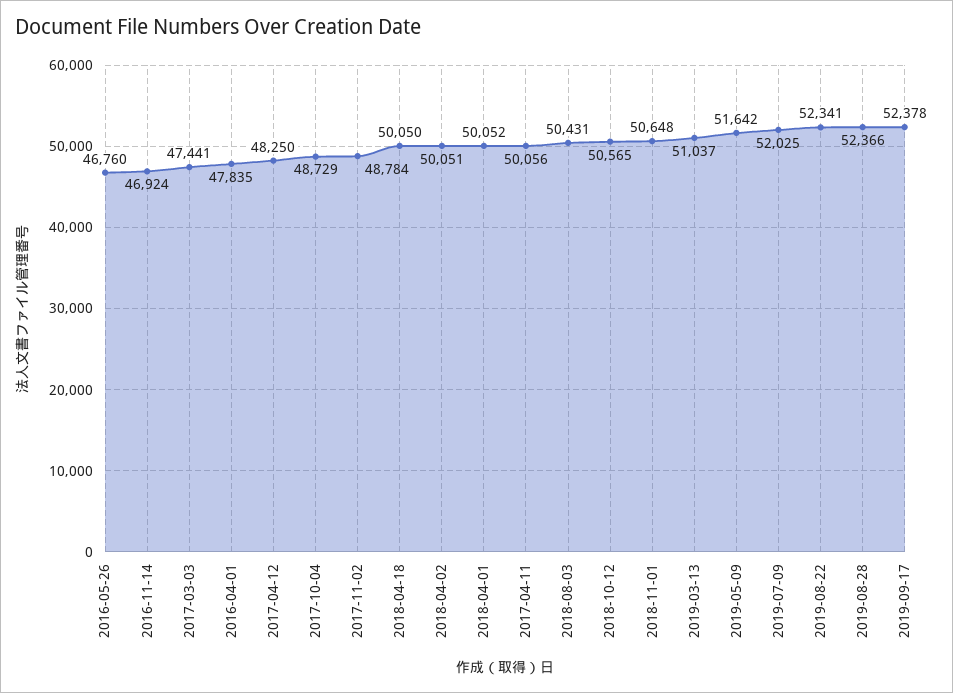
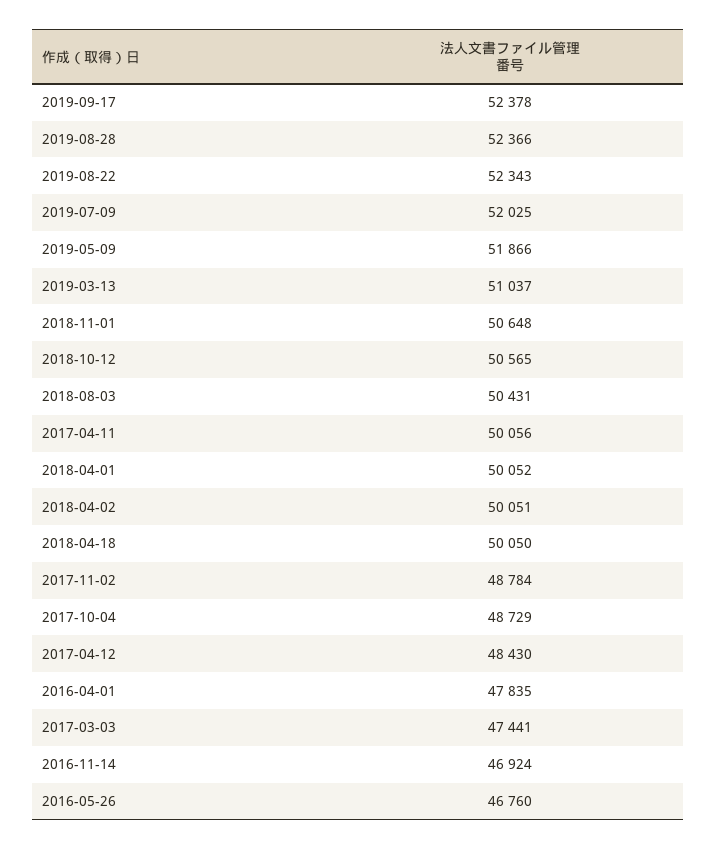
2017-04-12: 48250 -> 48430
2019-05-09: 51642 -> 51866
2019-08-22: 52341 -> 52343

